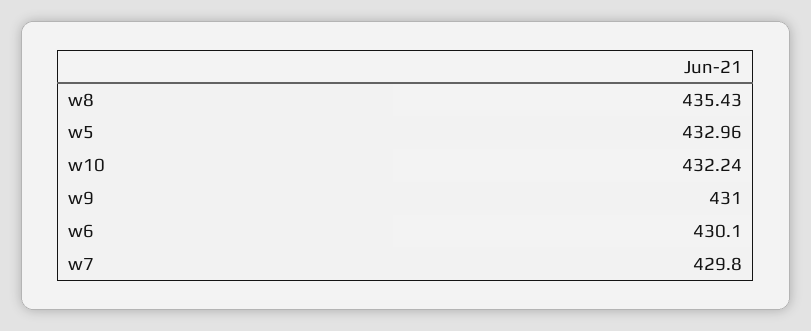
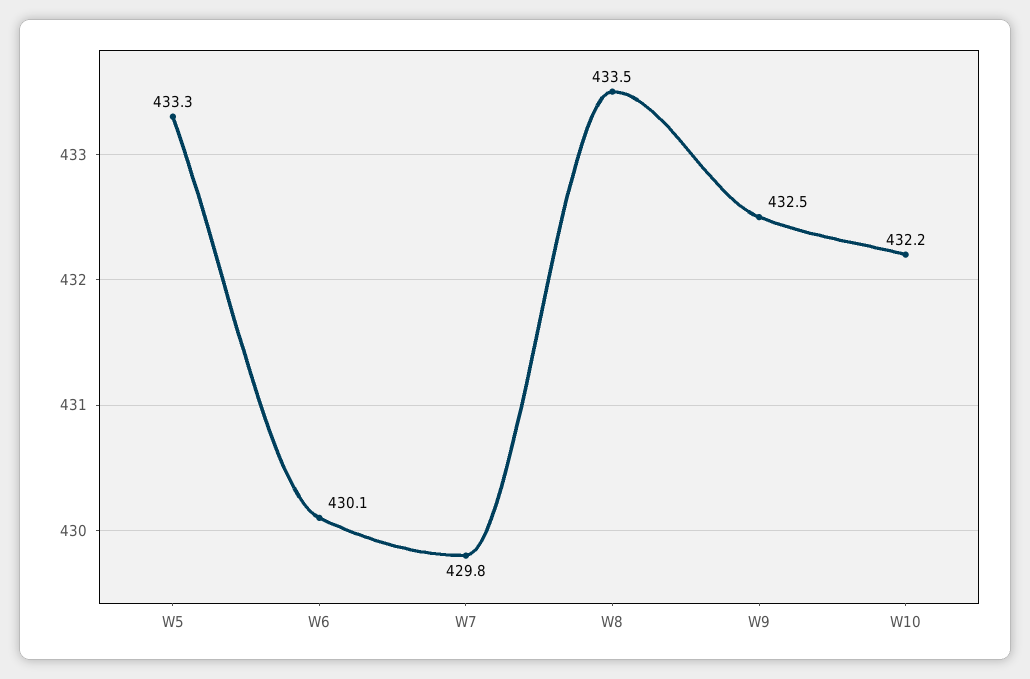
w8: 435.43 -> 433.5
w5: 432.96 -> 433.3
w9: 431 -> 432.5

